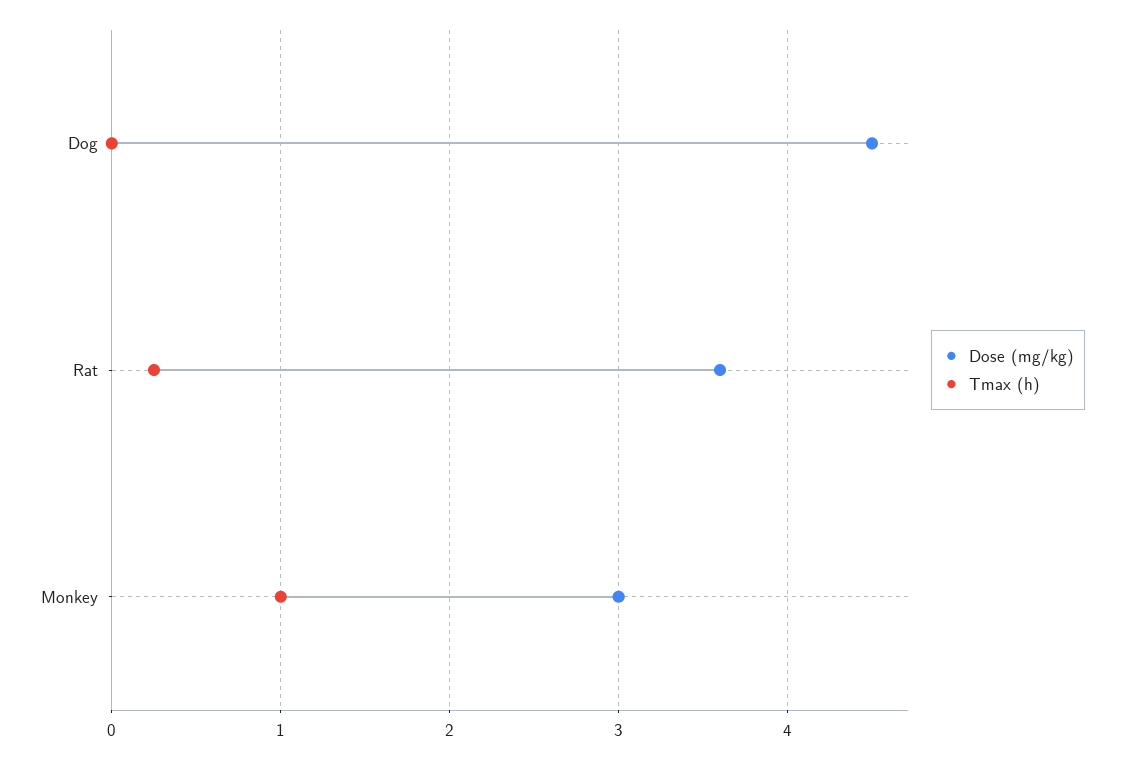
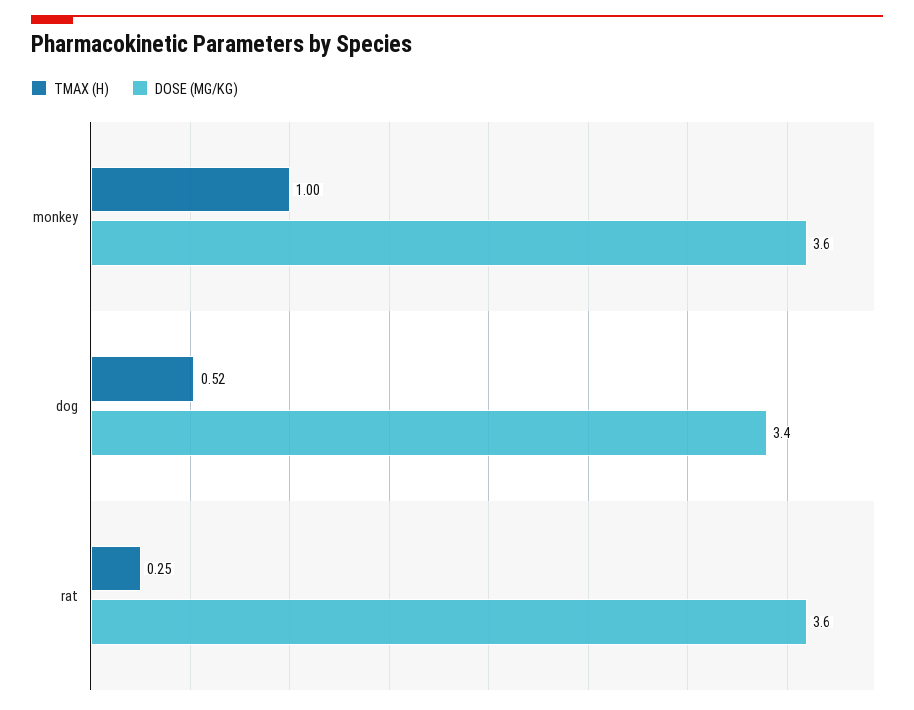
Dose (mg/kg), Dog: 4.5 -> 3.4
Tmax (h), Dog: 0 -> 0.52
Dose (mg/kg), Monkey: 3 -> 3.6

